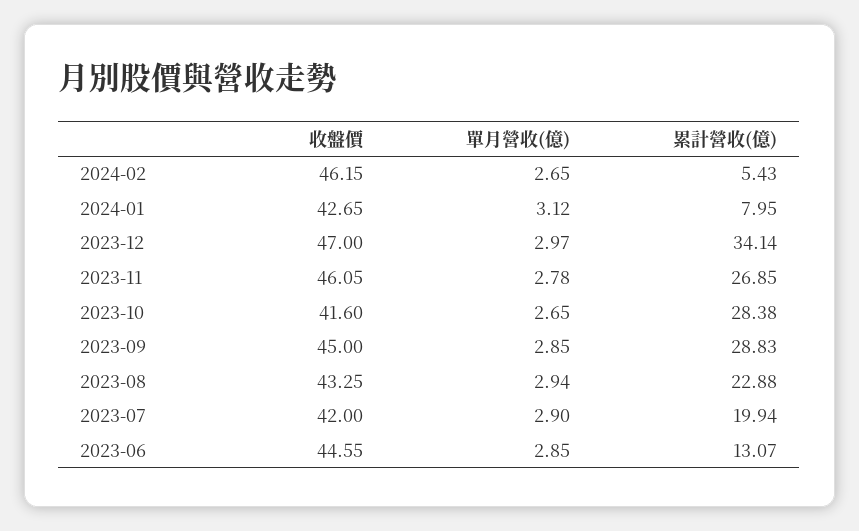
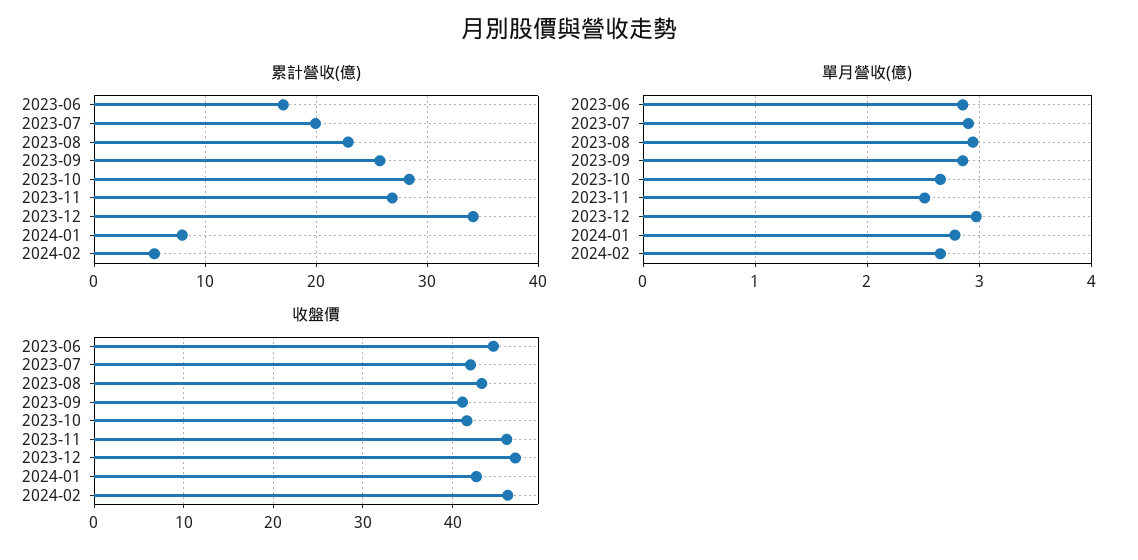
單月營收(億), 2024-01: 3.12 -> 2.8
單月營收(億), 2023-11: 2.78 -> 2.5
收盤價, 2023-09: 45 -> 41
累計營收(億), 2023-09: 28.83 -> 26
累計營收(億), 2023-06: 13.07 -> 17

